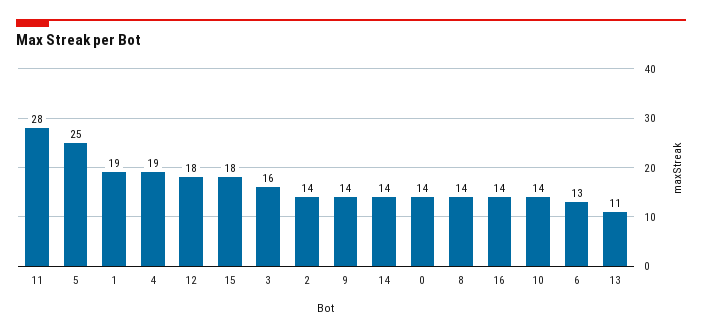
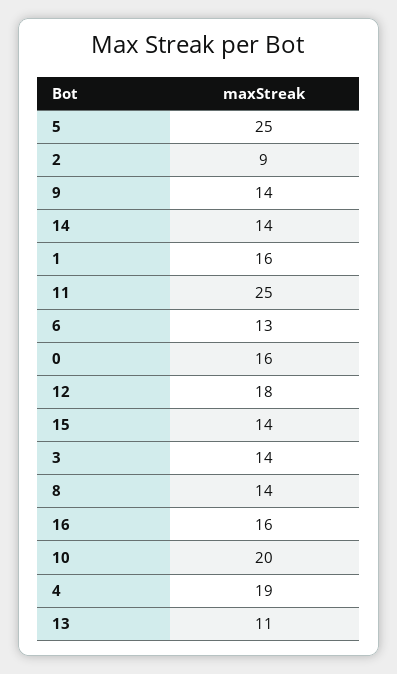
11: 28 -> 25
1: 19 -> 16
15: 18 -> 14
3: 16 -> 14
2: 14 -> 9
0: 14 -> 16
16: 14 -> 16
10: 14 -> 20

